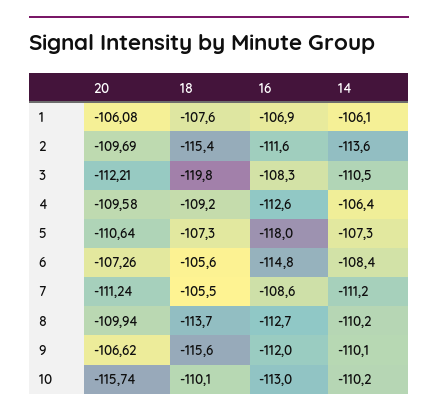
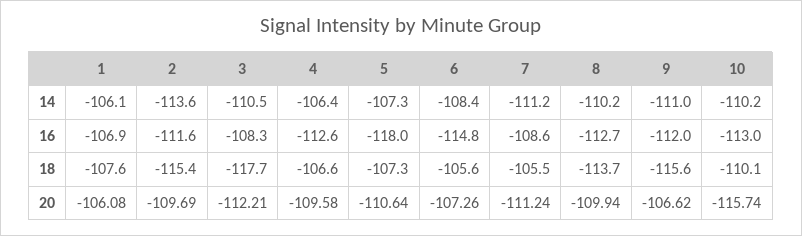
18, 3: -119.8 -> -117.7
18, 4: -109.2 -> -106.6
14, 9: -110.1 -> -111

